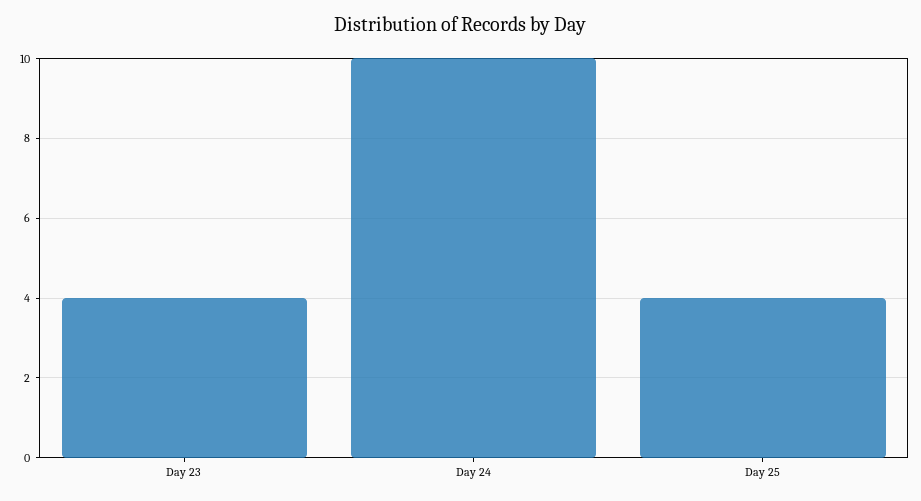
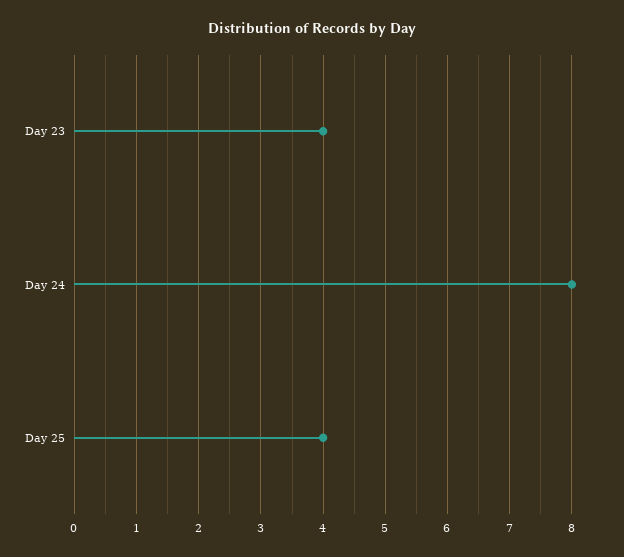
Day 24: 10 -> 8

